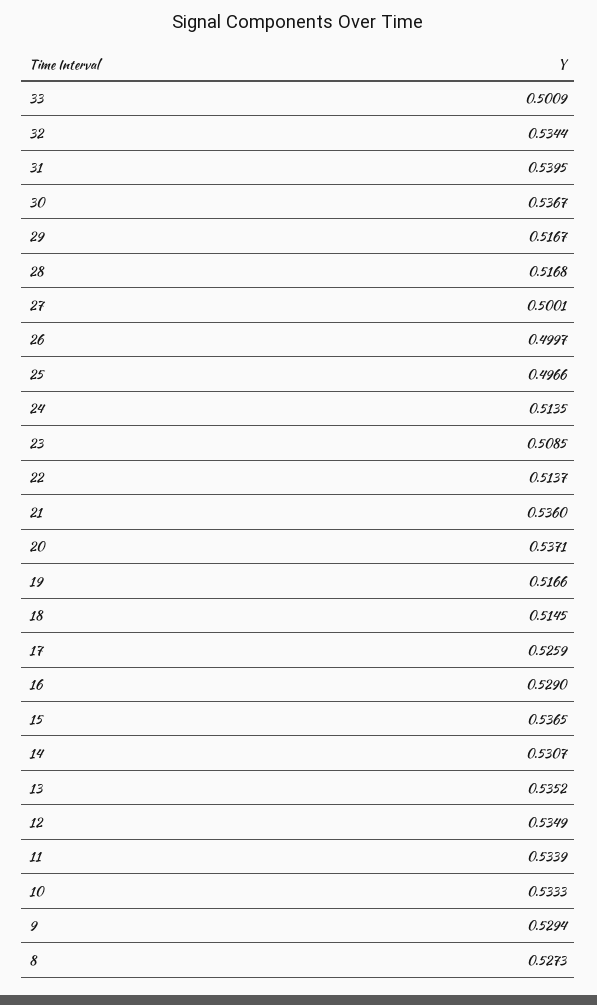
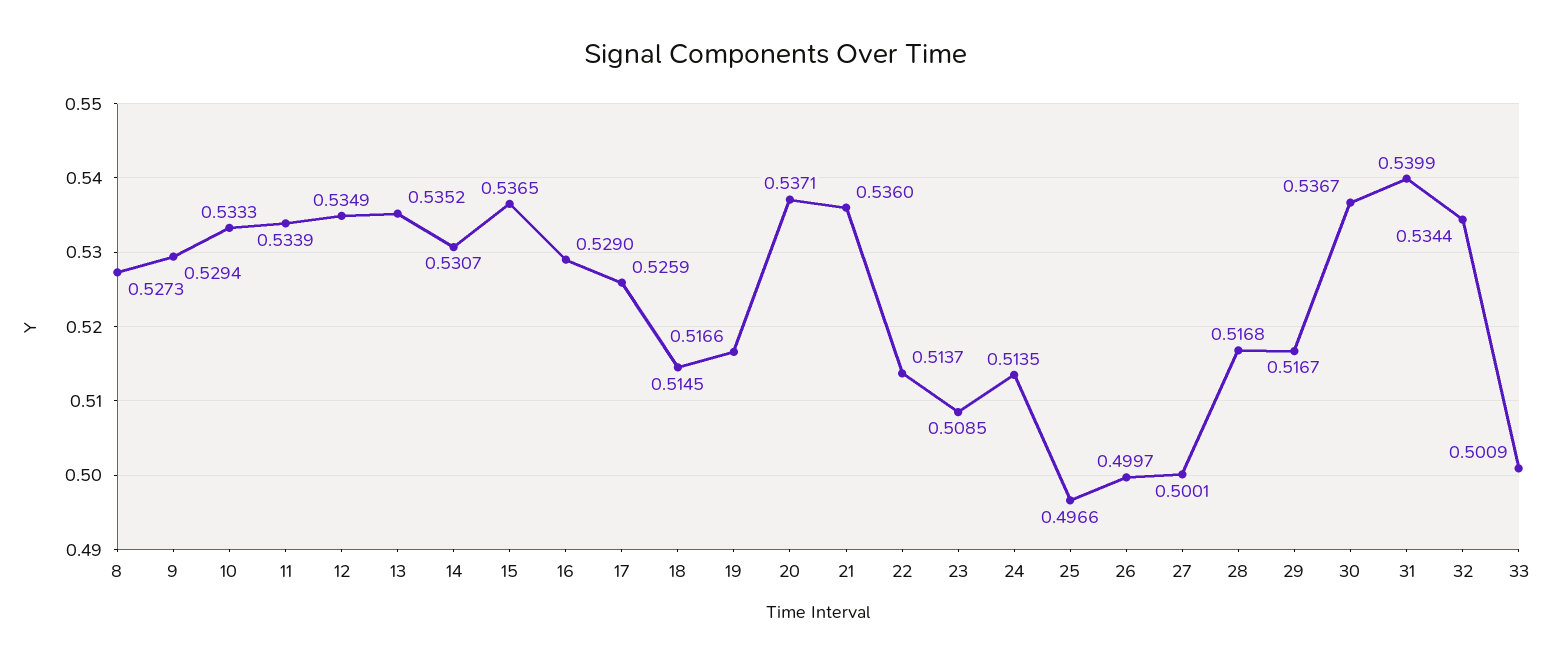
31: 0.5395 -> 0.5399

